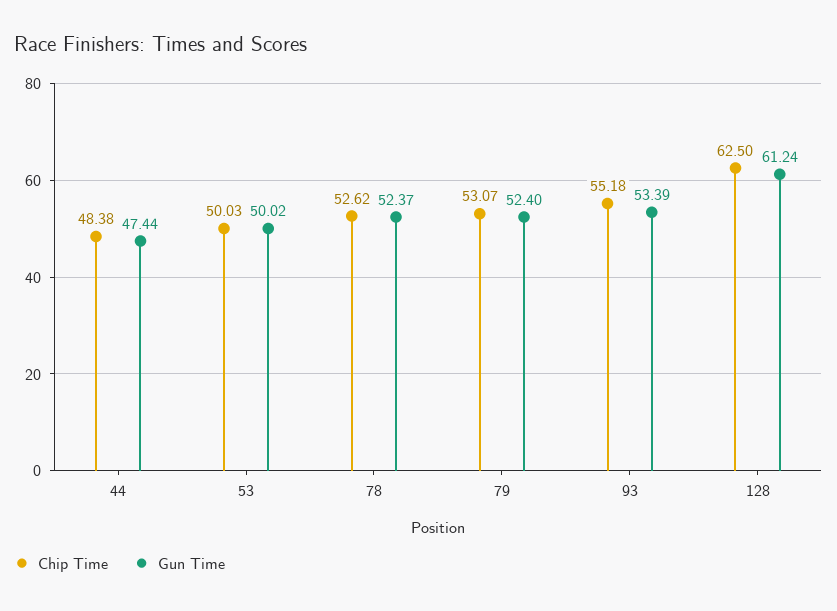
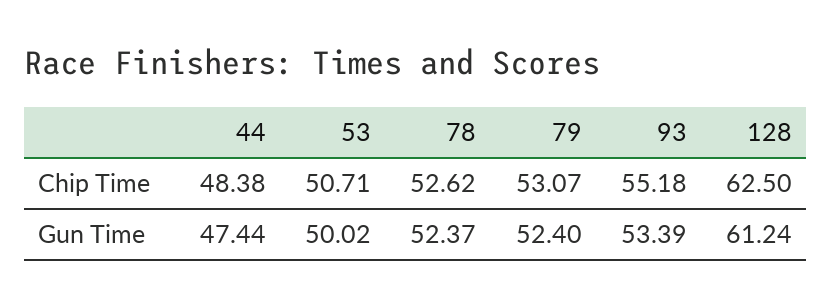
Chip Time, 53: 50.03 -> 50.71

